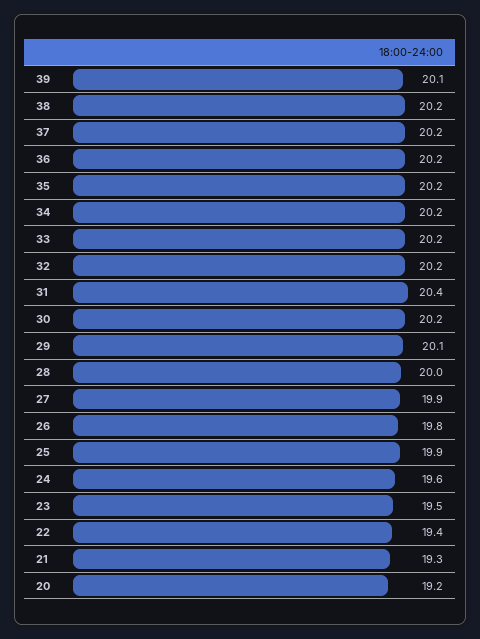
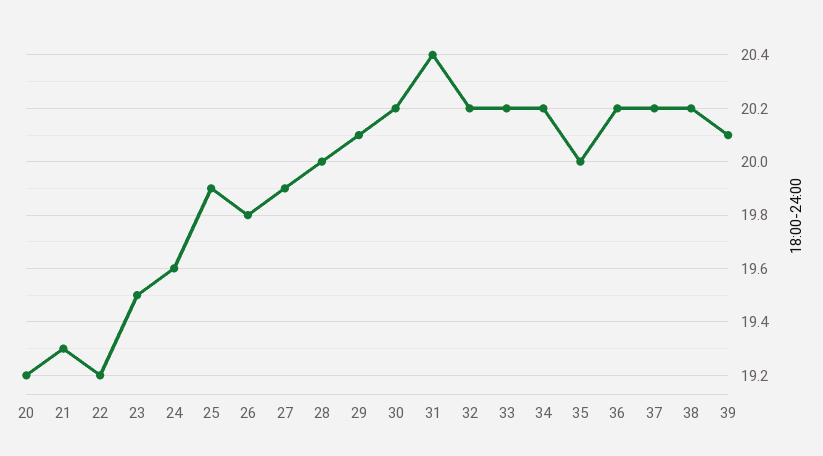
35: 20.2 -> 20
22: 19.4 -> 19.2

